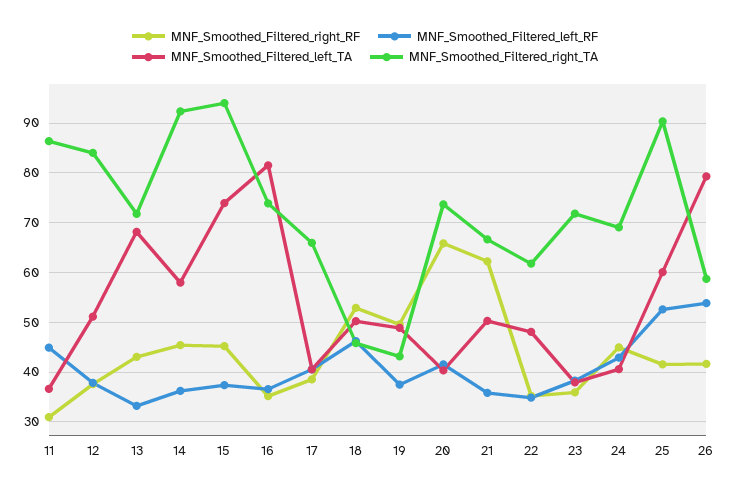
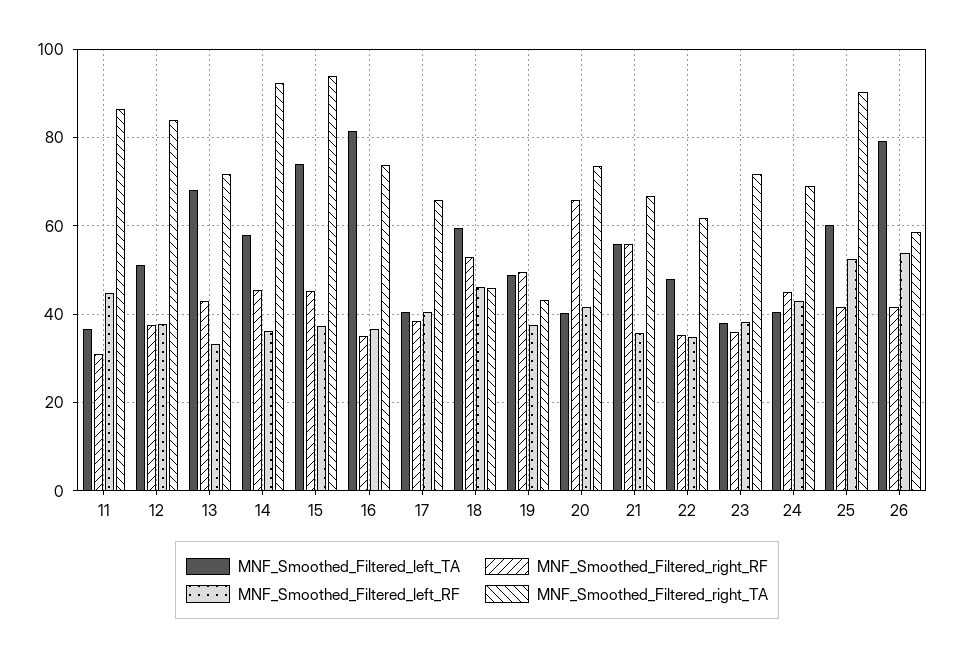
MNF_Smoothed_Filtered_left_TA, 18: 50 -> 60
MNF_Smoothed_Filtered_right_RF, 21: 62 -> 56
MNF_Smoothed_Filtered_left_TA, 21: 50 -> 56

